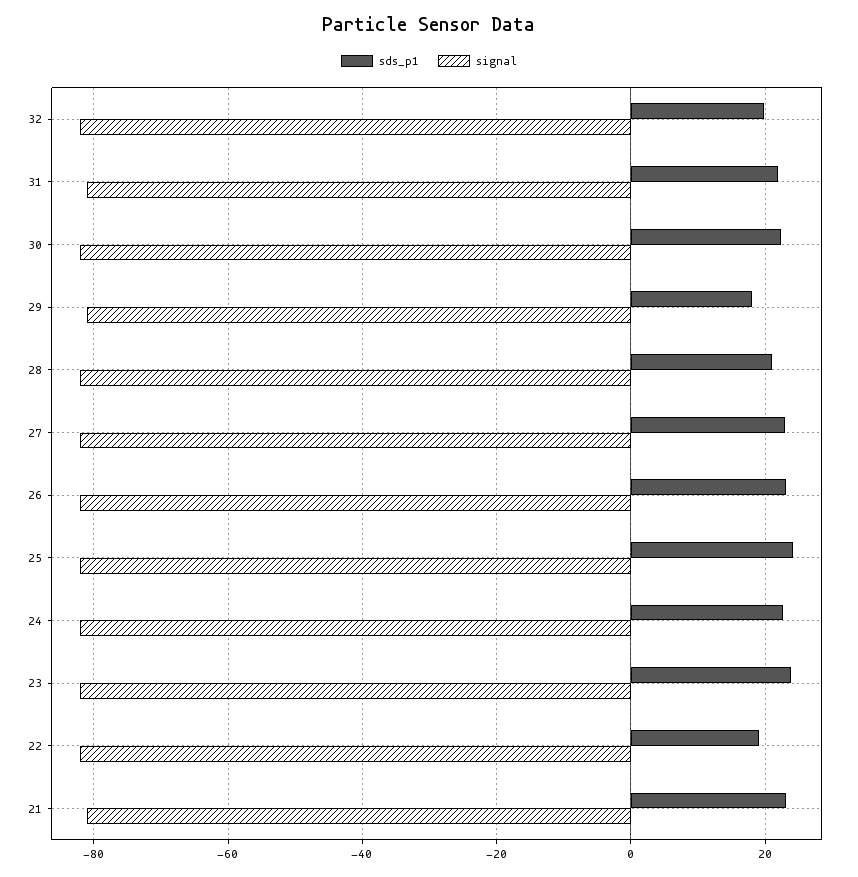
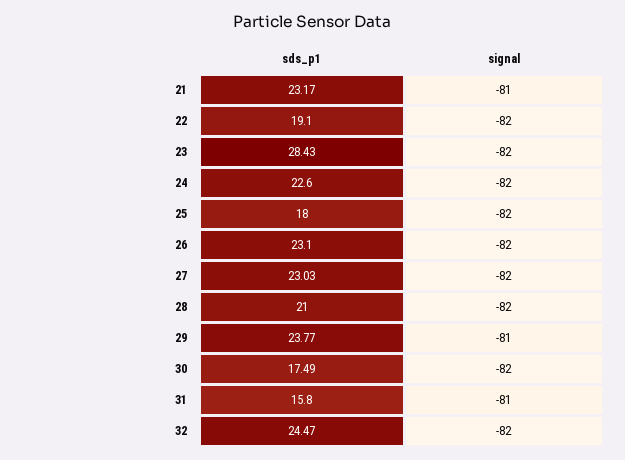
sds_p1, 32: 20 -> 24.47
sds_p1, 31: 22 -> 15.8
sds_p1, 30: 22 -> 17.49
sds_p1, 29: 18 -> 23.77
sds_p1, 25: 24 -> 18
sds_p1, 23: 24 -> 28.43

